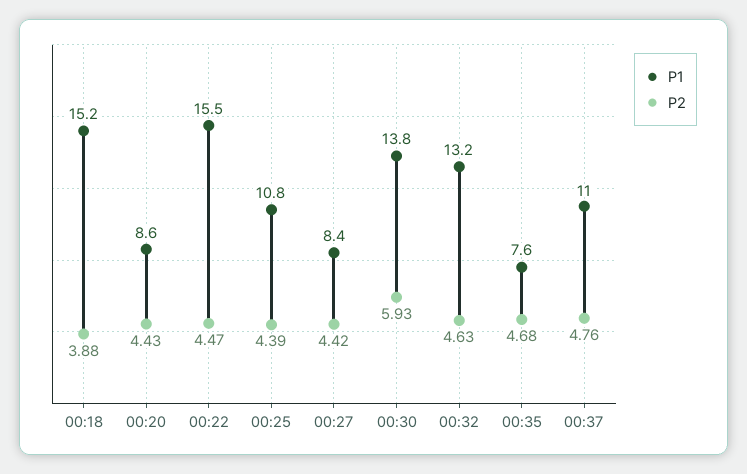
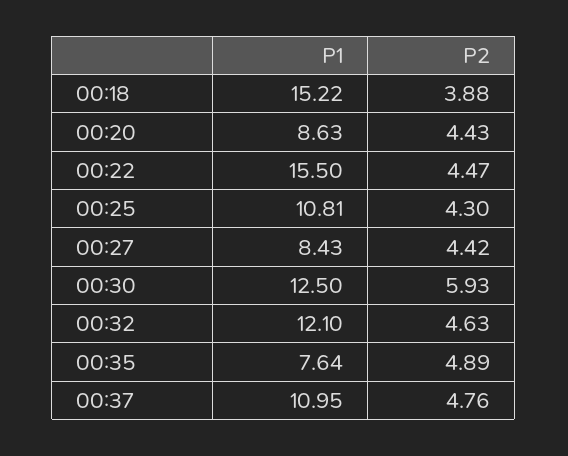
P2, 00:25: 4.39 -> 4.3
P1, 00:30: 13.8 -> 12.5
P1, 00:32: 13.2 -> 12.1
P2, 00:35: 4.68 -> 4.89

